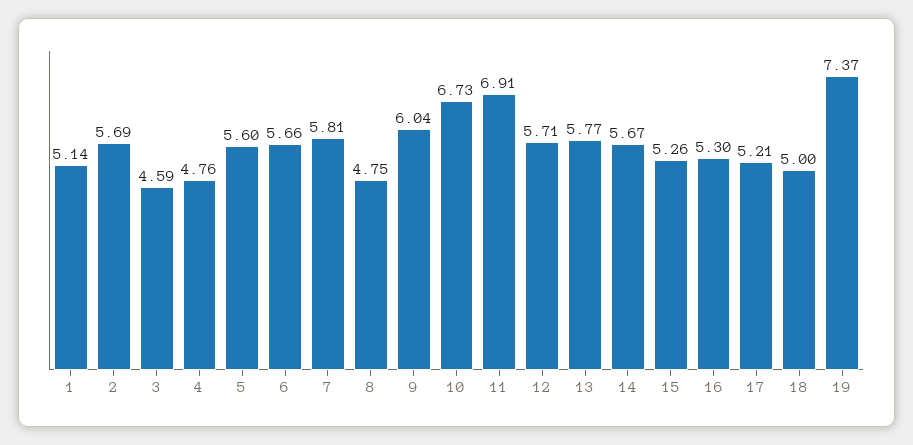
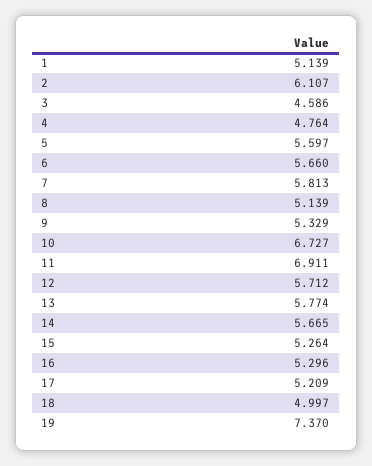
2: 5.69 -> 6.107
8: 4.75 -> 5.139
9: 6.04 -> 5.329

